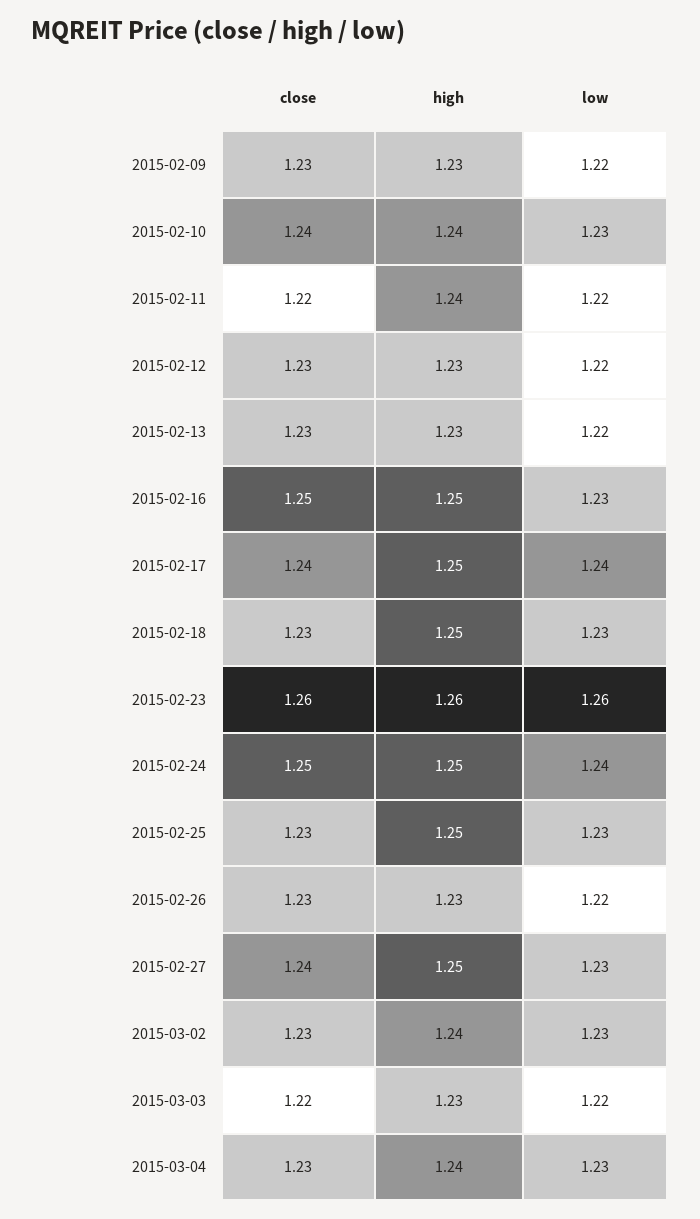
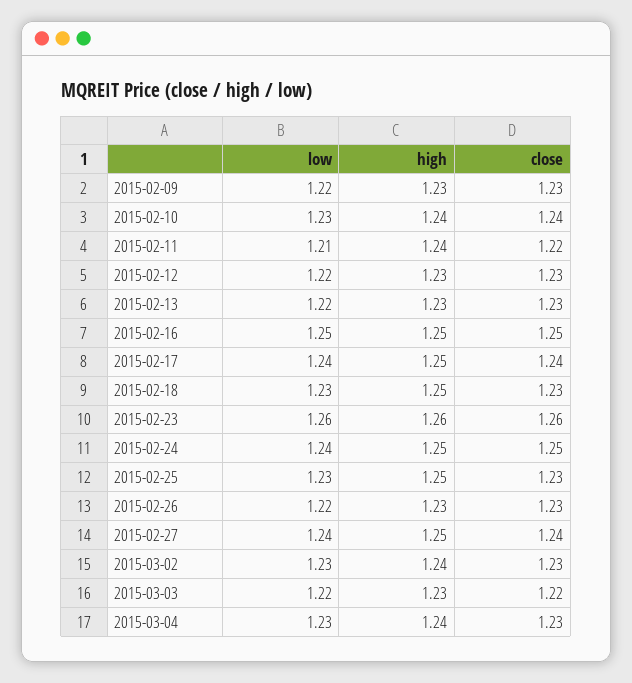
low, 2015-02-11: 1.22 -> 1.21
low, 2015-02-16: 1.23 -> 1.25
low, 2015-02-27: 1.23 -> 1.24

